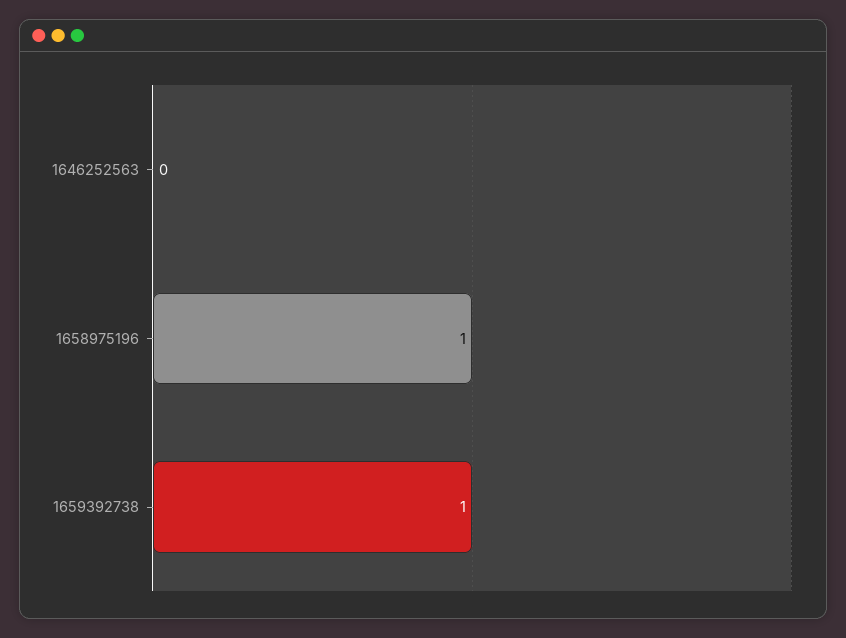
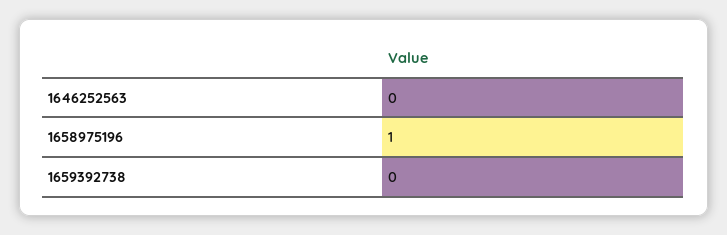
1659392738: 1 -> 0

